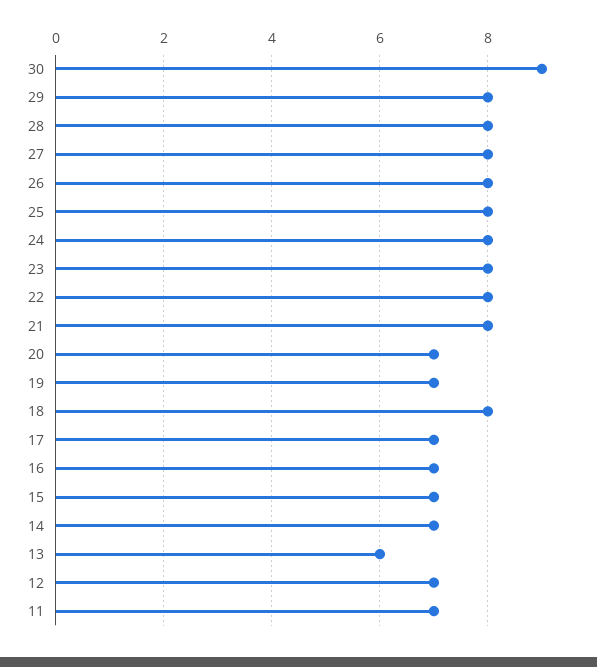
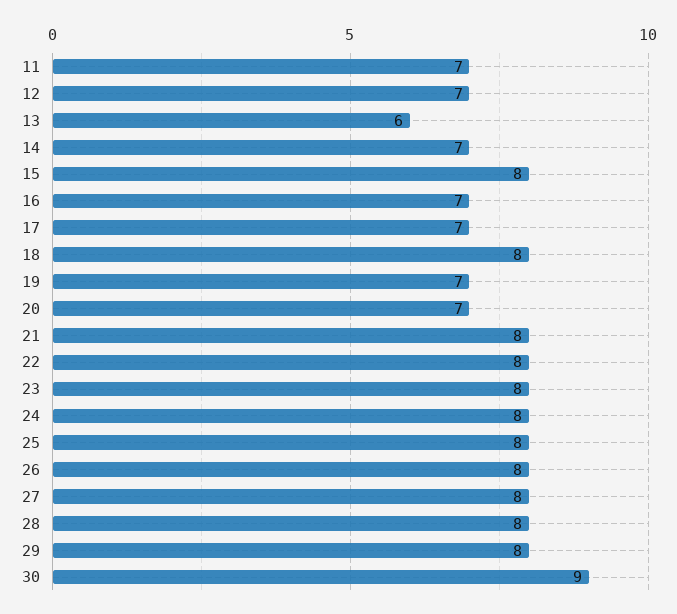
15: 7 -> 8

